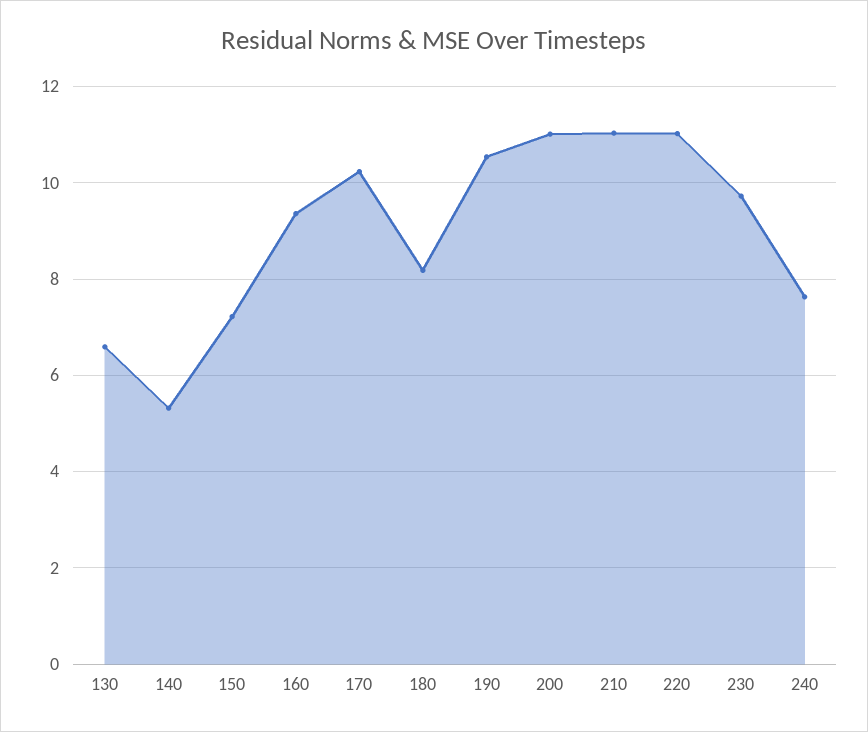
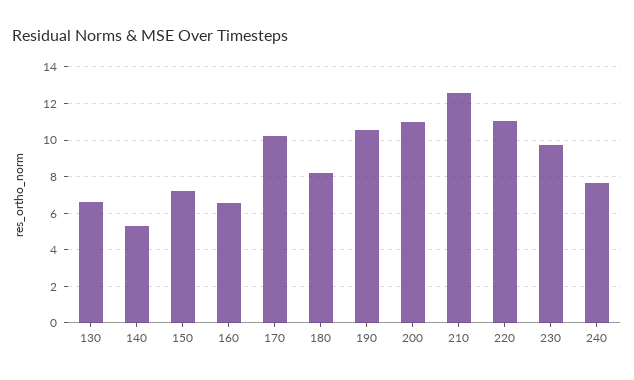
160: 9.4 -> 6.5
210: 11 -> 12.5

